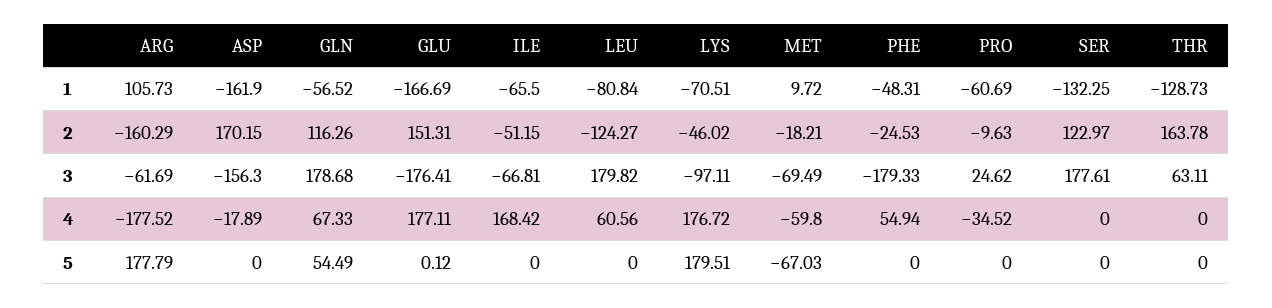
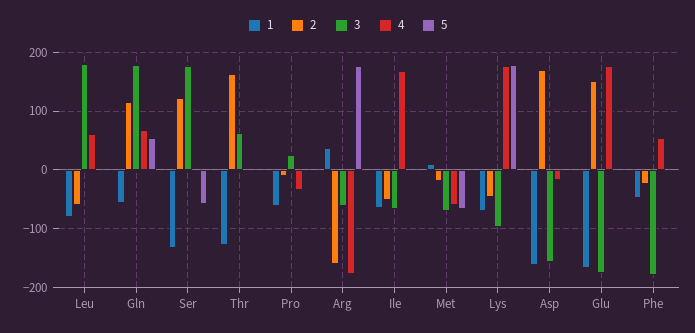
1, ARG: 105.73 -> 40
2, LEU: -124.27 -> -60
5, SER: 0 -> -60

